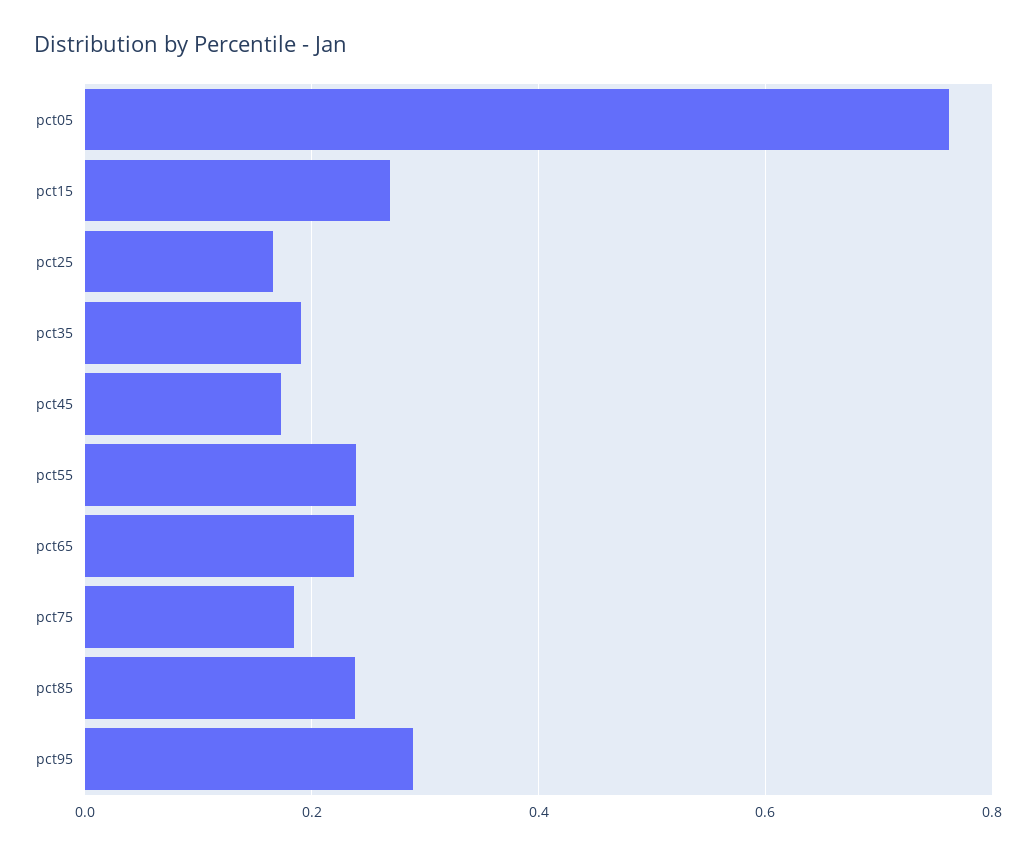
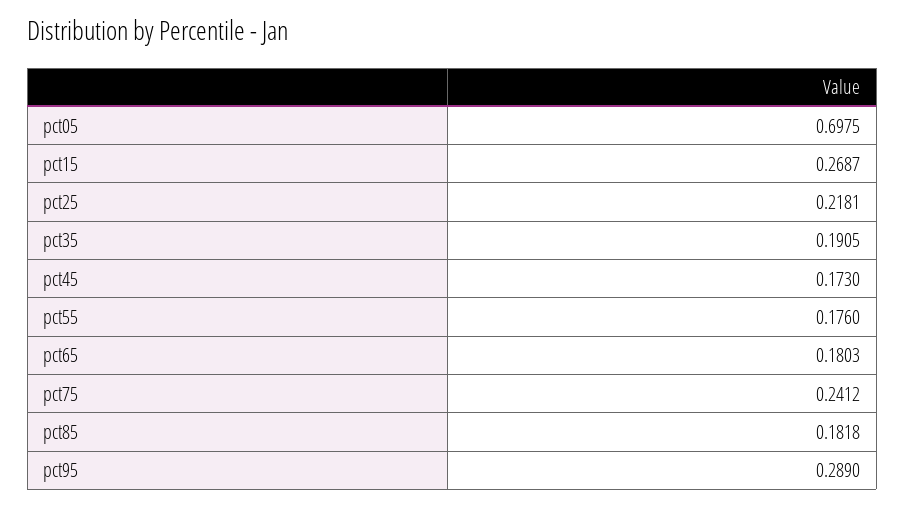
pct05: 0.76 -> 0.6975
pct25: 0.16 -> 0.2181
pct55: 0.24 -> 0.176
pct65: 0.24 -> 0.1803
pct75: 0.18 -> 0.2412
pct85: 0.24 -> 0.1818

